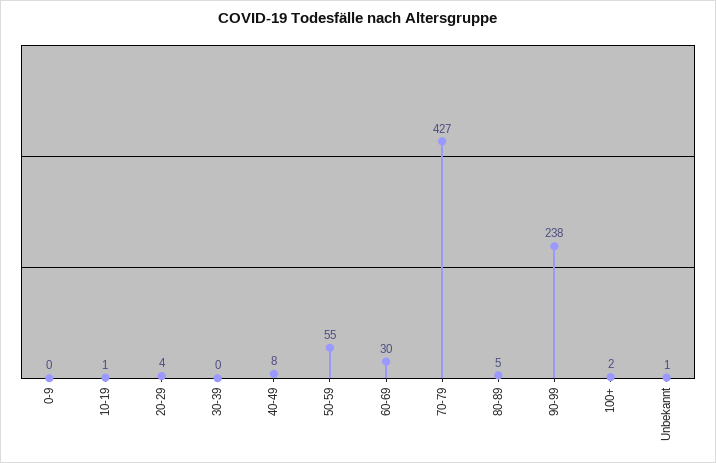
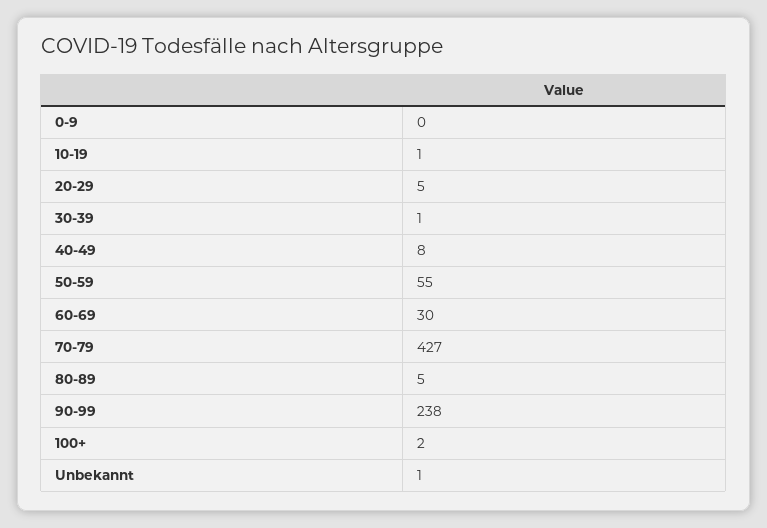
20-29: 4 -> 5
30-39: 0 -> 1

